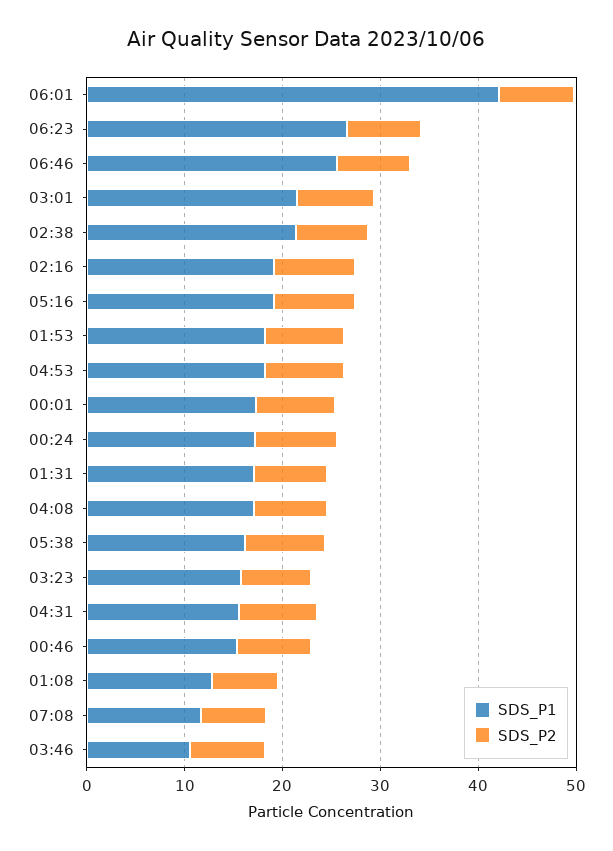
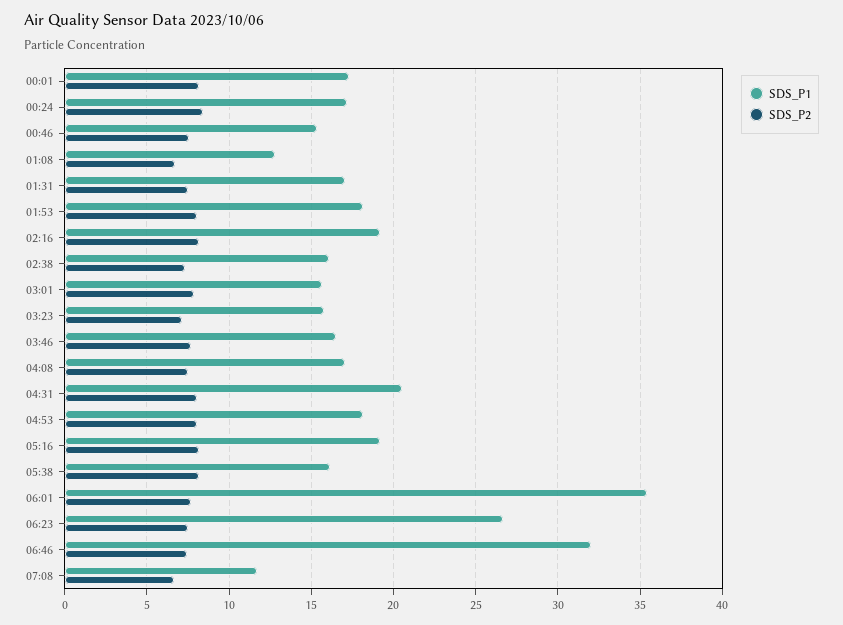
SDS_P1, 06:01: 42 -> 35.5
SDS_P1, 06:46: 26 -> 32
SDS_P1, 03:01: 22 -> 15.5
SDS_P1, 02:38: 22 -> 16
SDS_P1, 04:31: 16 -> 20.5
SDS_P1, 03:46: 10 -> 16.5

